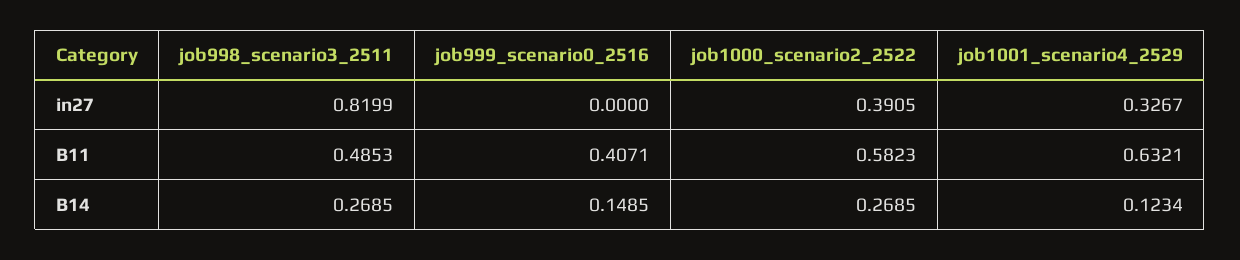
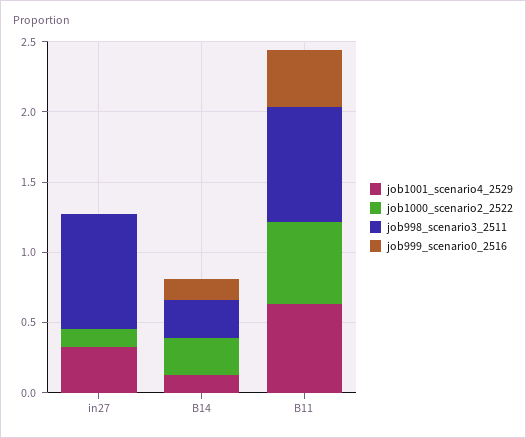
job1000_scenario2_2522, in27: 0.3905 -> 0.1
job998_scenario3_2511, B11: 0.4853 -> 0.8

